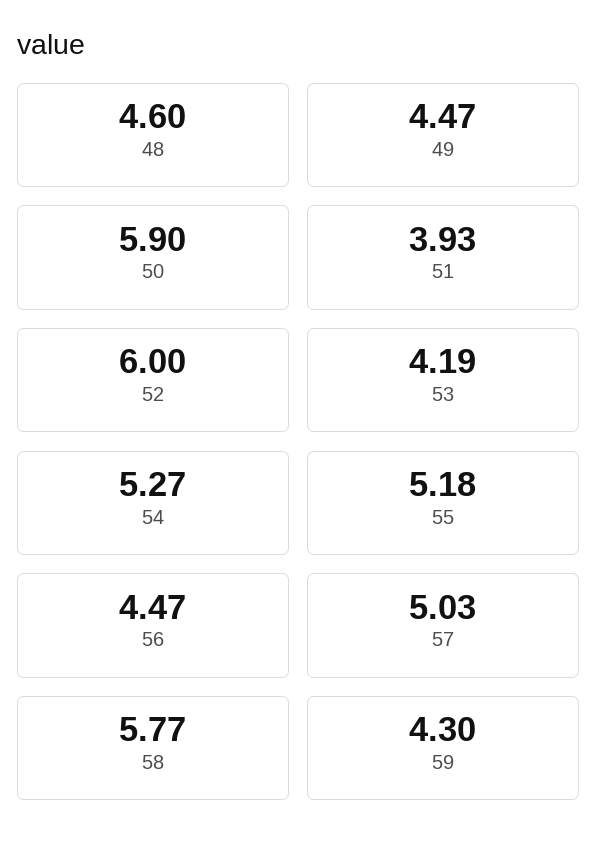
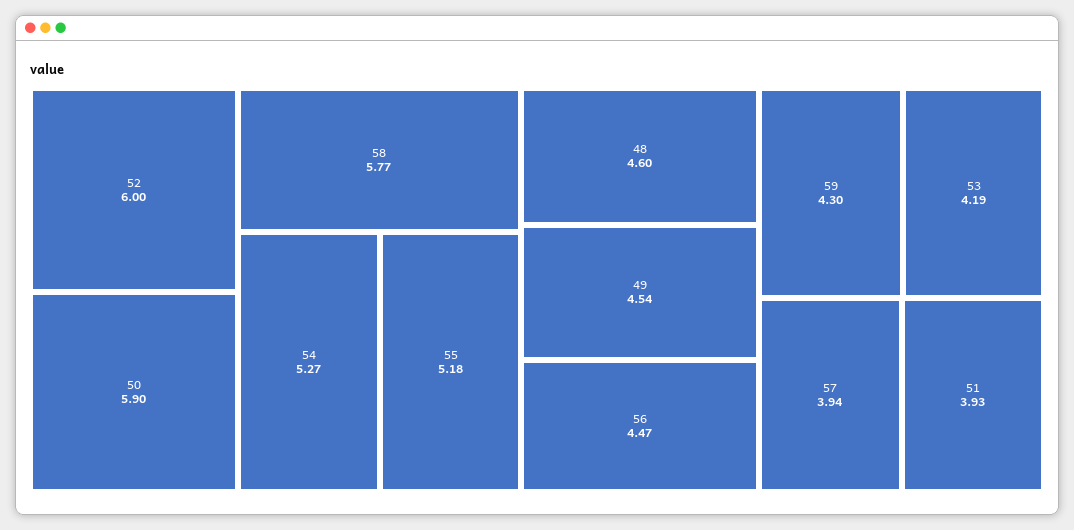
49: 4.47 -> 4.54
57: 5.03 -> 3.94

